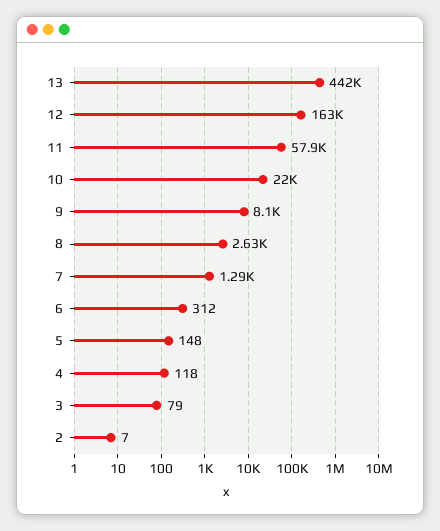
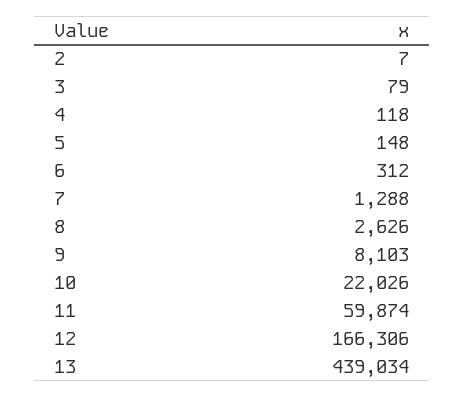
13: 442000 -> 439034
12: 163000 -> 166306
11: 57900 -> 59874

